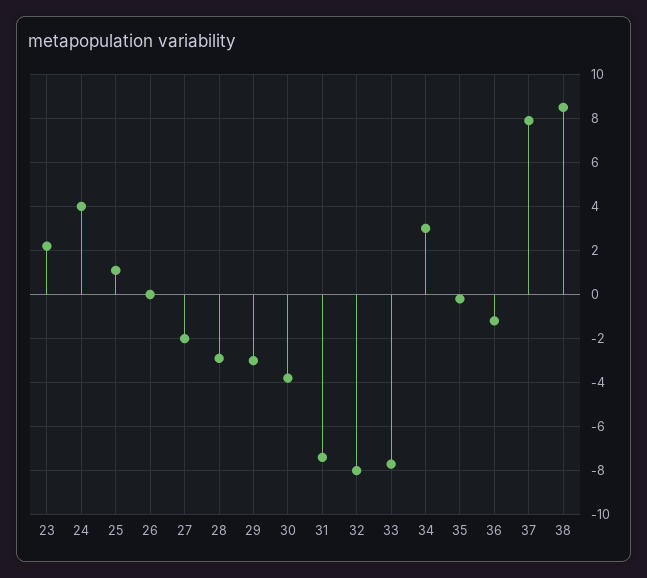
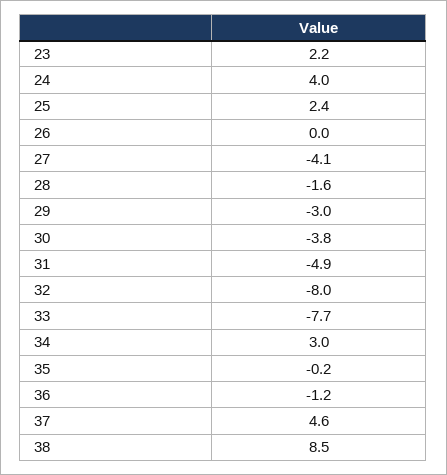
25: 1 -> 2.4
27: -2 -> -4.1
28: -3 -> -1.6
31: -7.5 -> -4.9
37: 8 -> 4.6

